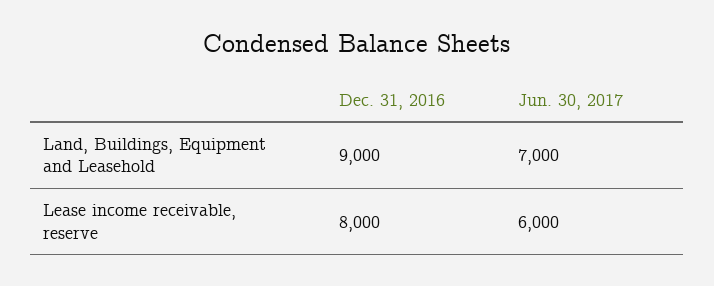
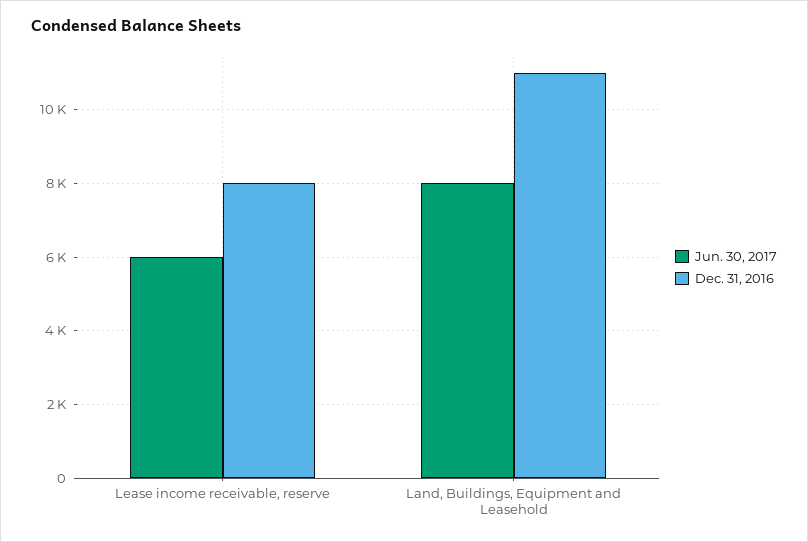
Dec. 31, 2016, Land, Buildings, Equipment and Leasehold: 9000 -> 11000
Jun. 30, 2017, Land, Buildings, Equipment and Leasehold: 7000 -> 8000

